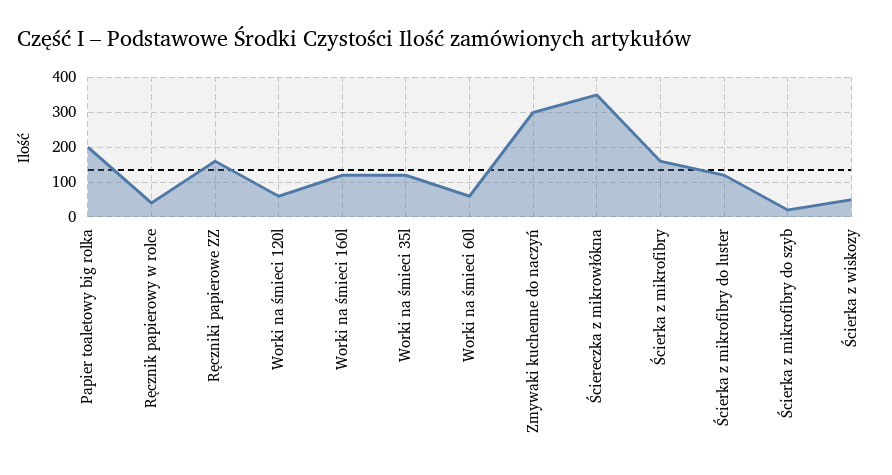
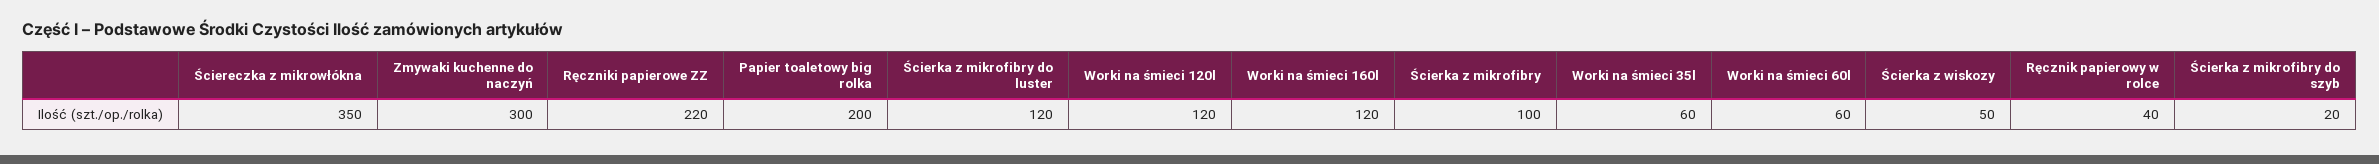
Ręczniki papierowe ZZ: 160 -> 220
Worki na śmieci 120l: 60 -> 120
Worki na śmieci 35l: 120 -> 60
Ścierka z mikrofibry: 160 -> 100

